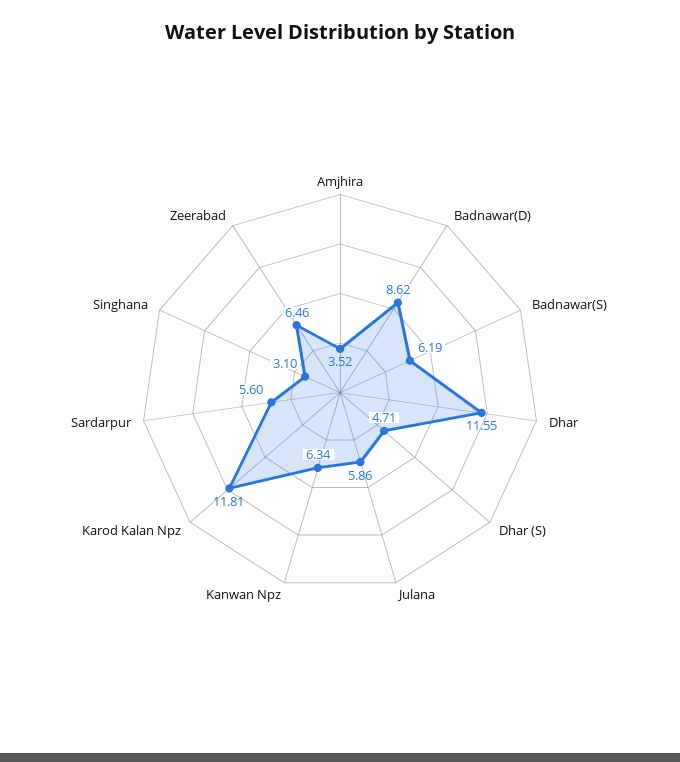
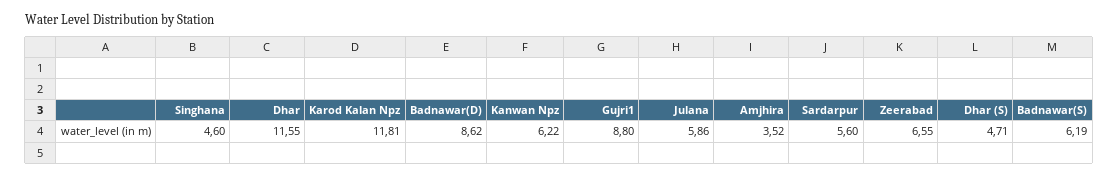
Kanwan Npz: 6.34 -> 6.22
Singhana: 3.1 -> 4.6
Zeerabad: 6.46 -> 6.55
Gujri1: none -> 8.8

